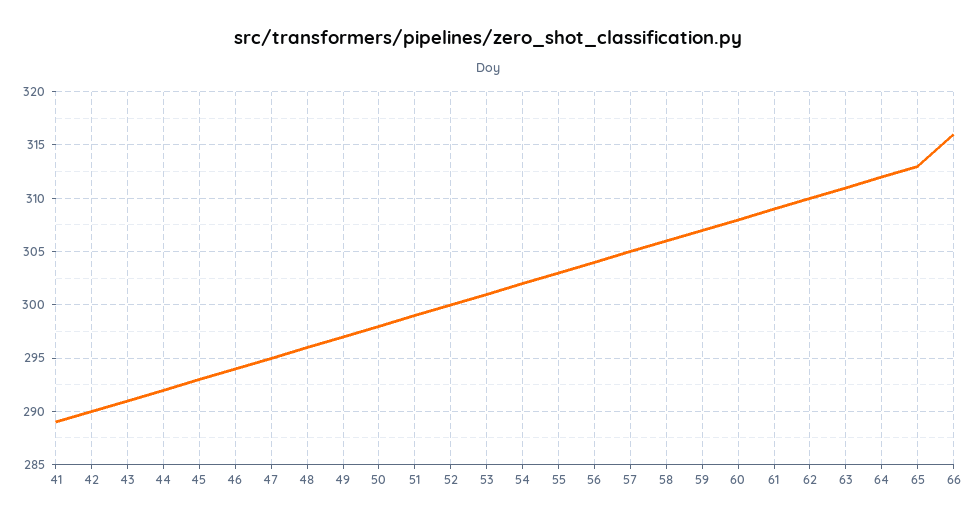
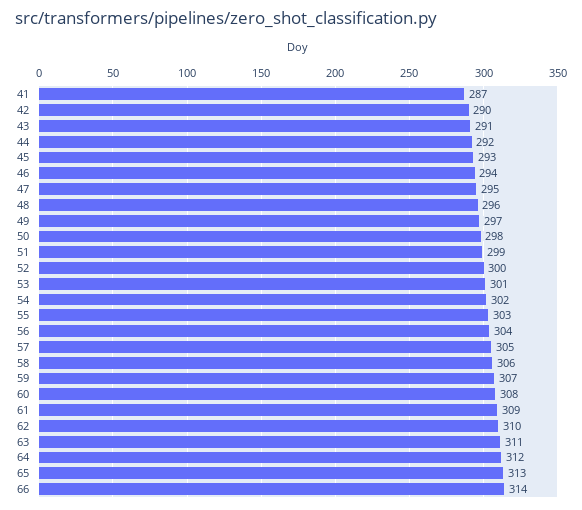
41: 289 -> 287
66: 316 -> 314

